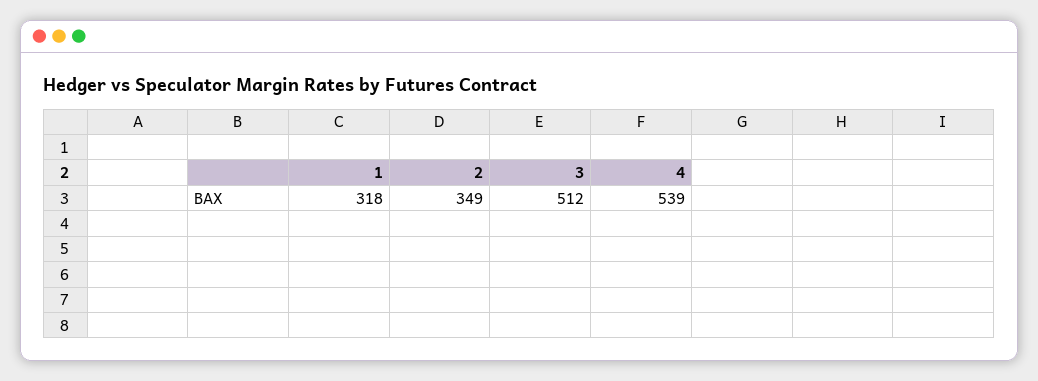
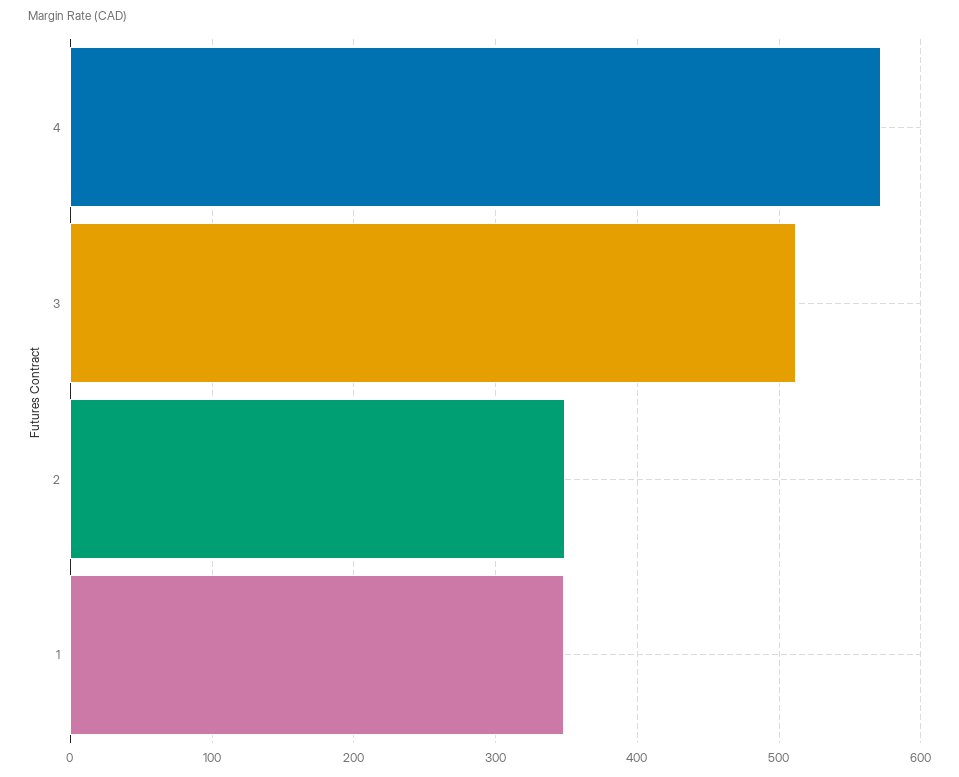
1: 318 -> 350
4: 539 -> 570

